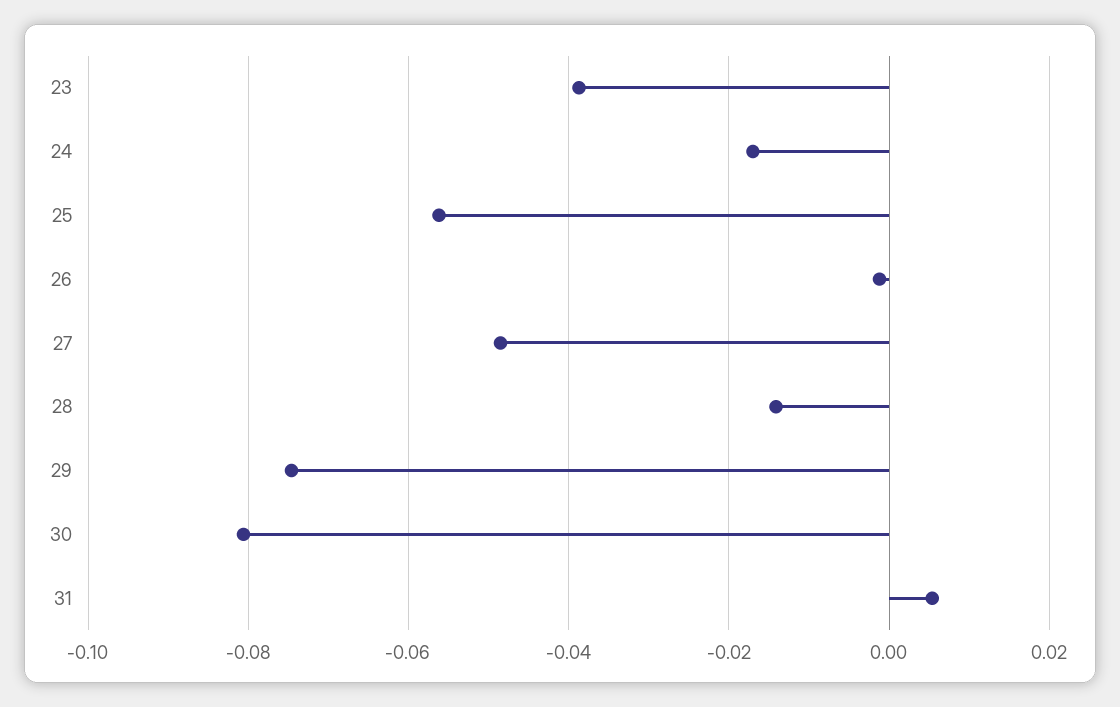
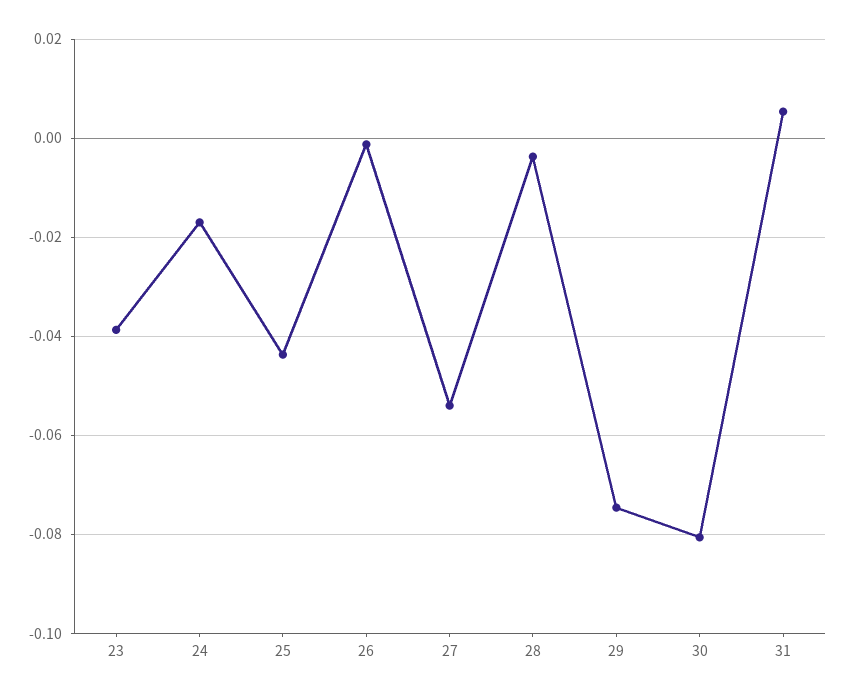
25: -0.056 -> -0.044
27: -0.048 -> -0.054
28: -0.014 -> -0.004

